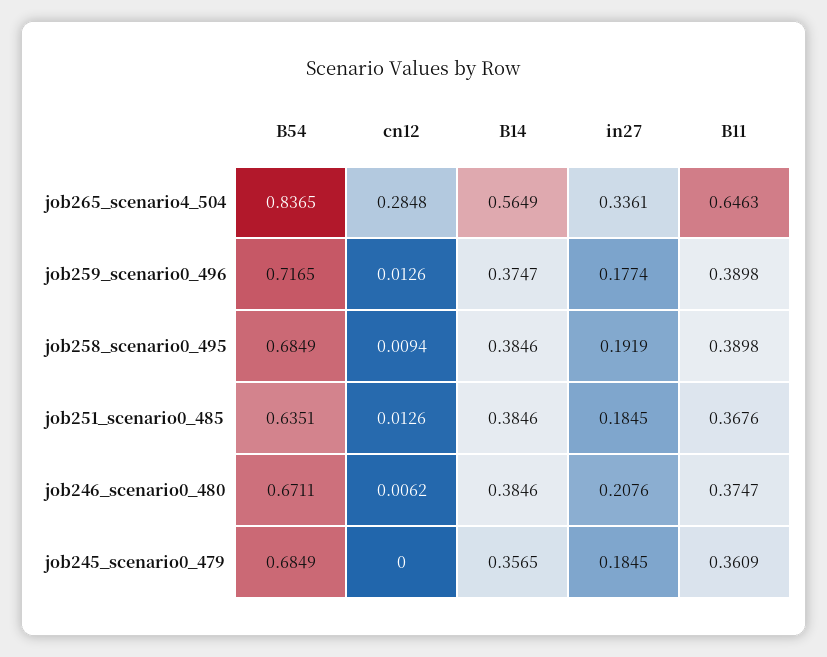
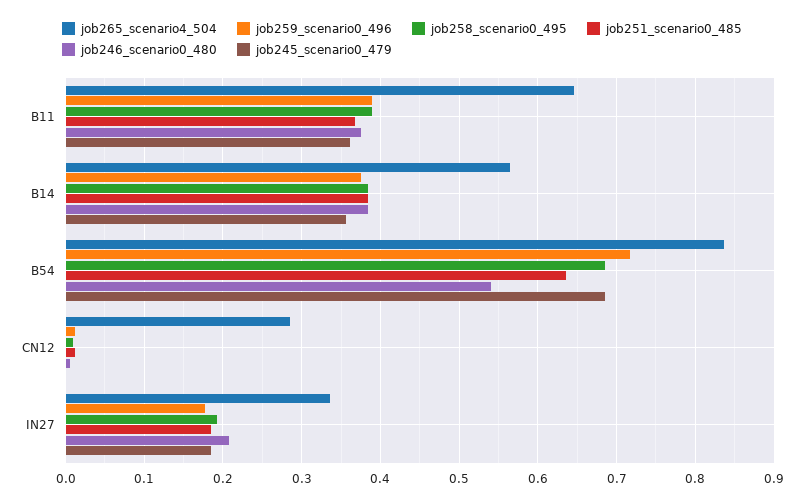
job246_scenario0_480, B54: 0.6711 -> 0.54

